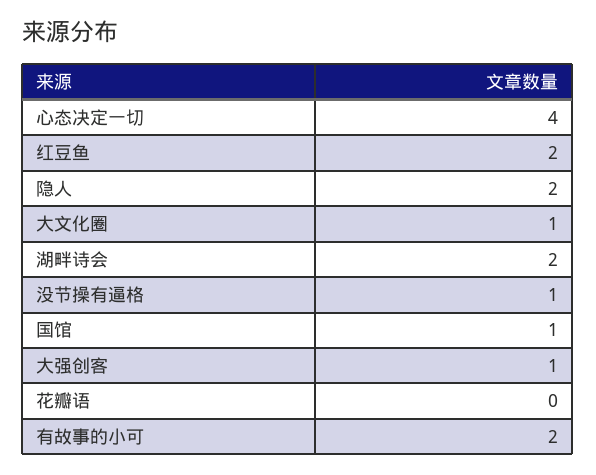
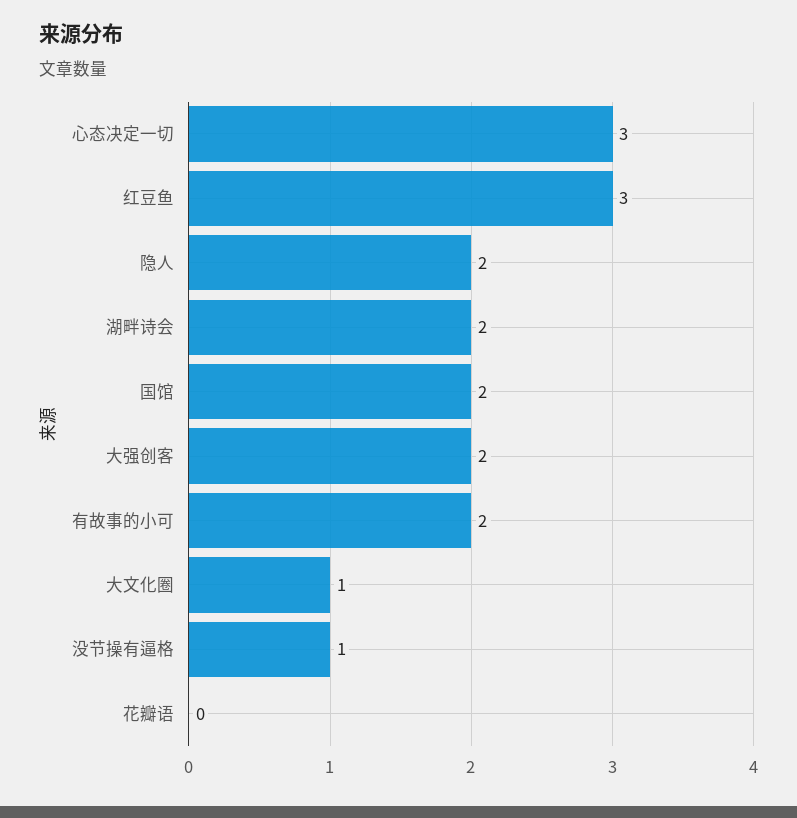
心态决定一切: 4 -> 3
红豆鱼: 2 -> 3
国馆: 1 -> 2
大强创客: 1 -> 2

